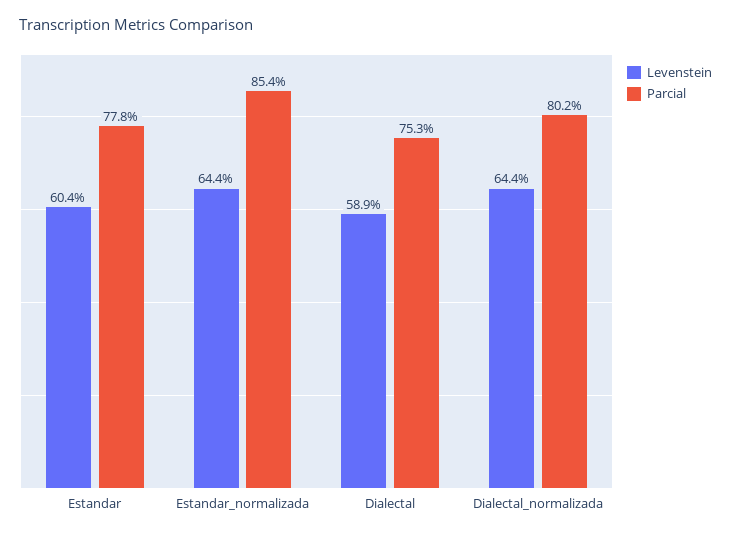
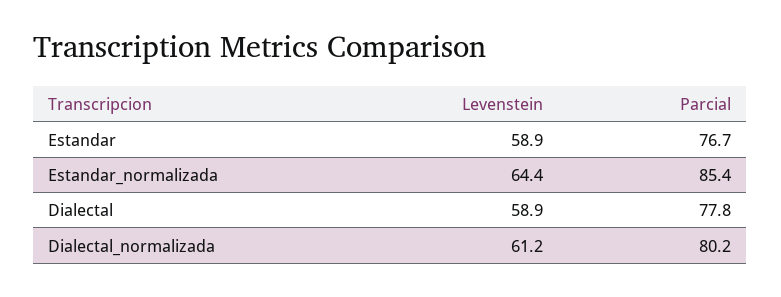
Levenstein, Estandar: 60.4 -> 58.9
Parcial, Estandar: 77.8 -> 76.7
Parcial, Dialectal: 75.3 -> 77.8
Levenstein, Dialectal_normalizada: 64.4 -> 61.2

